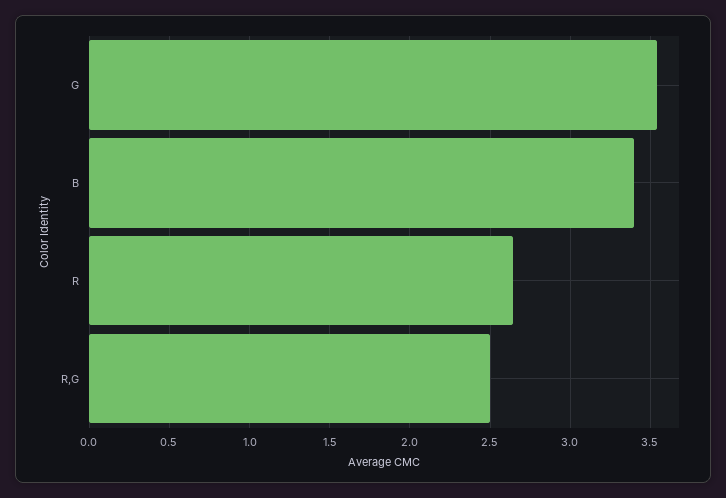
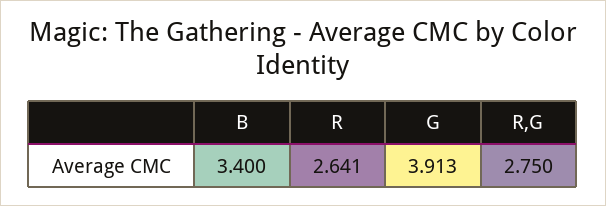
G: 3.55 -> 3.913
R,G: 2.5 -> 2.75

